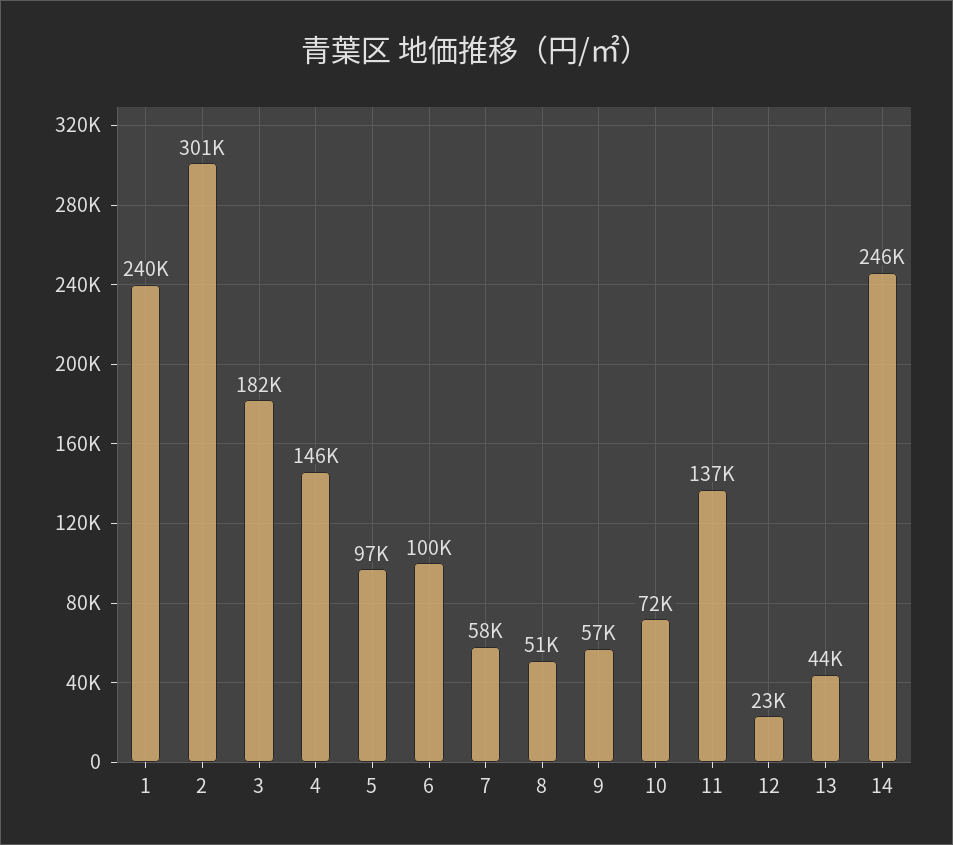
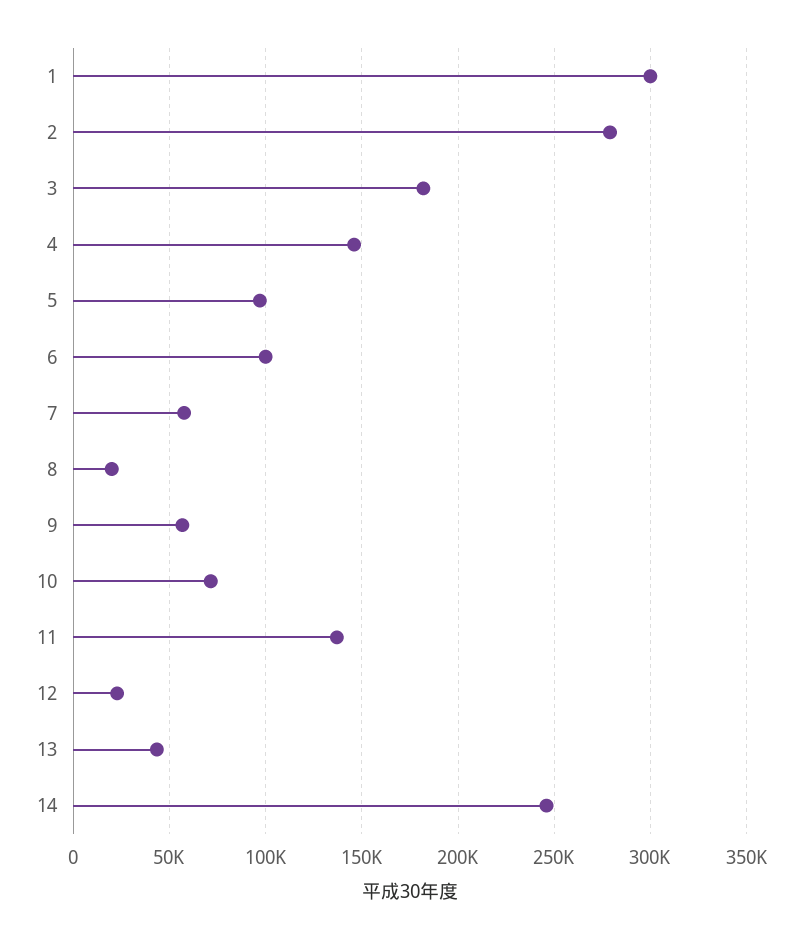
1: 240000 -> 300000
2: 301000 -> 280000
8: 51000 -> 20000

